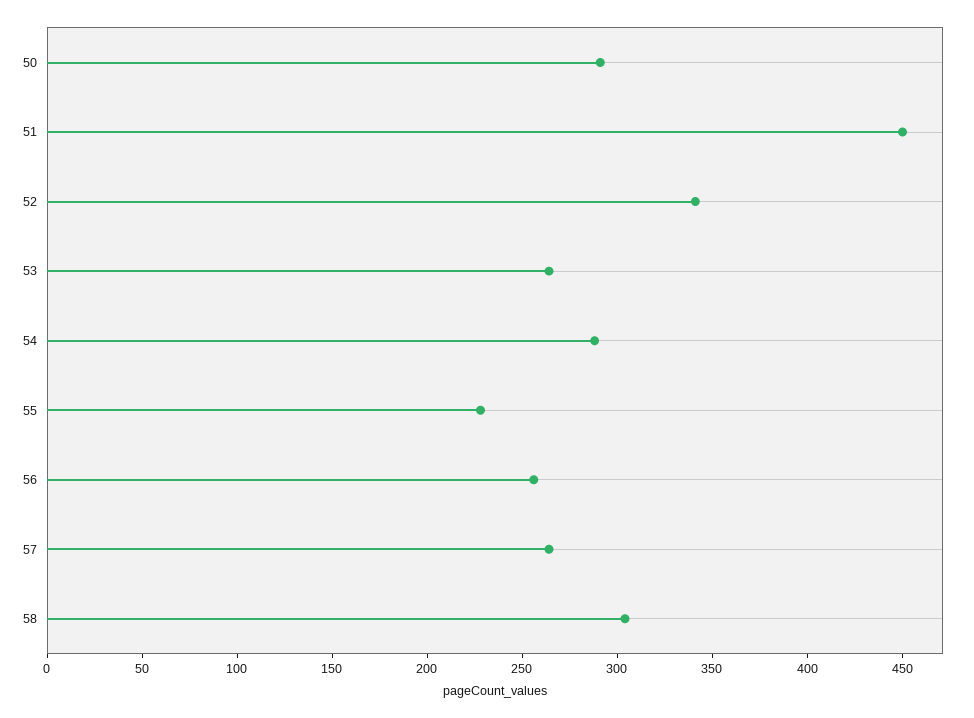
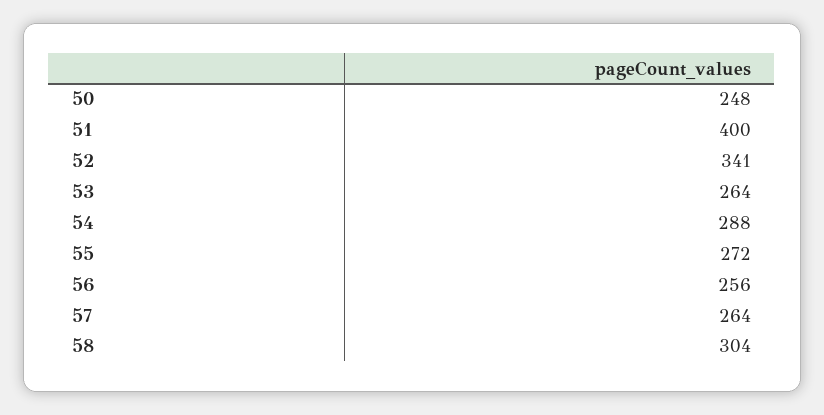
50: 290 -> 248
51: 450 -> 400
55: 230 -> 272

